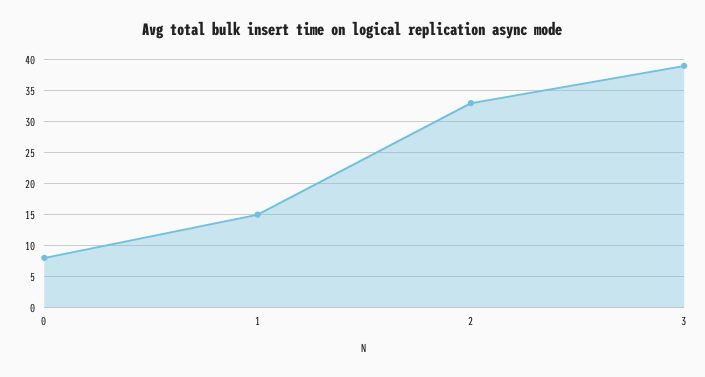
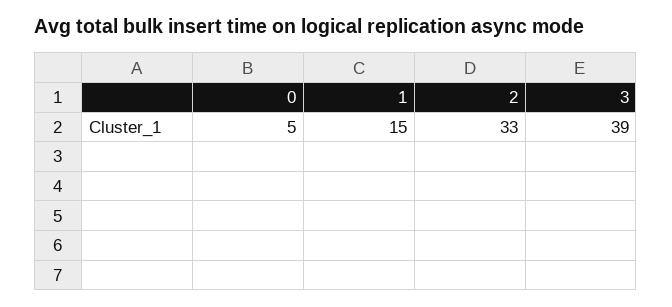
0: 8 -> 5

